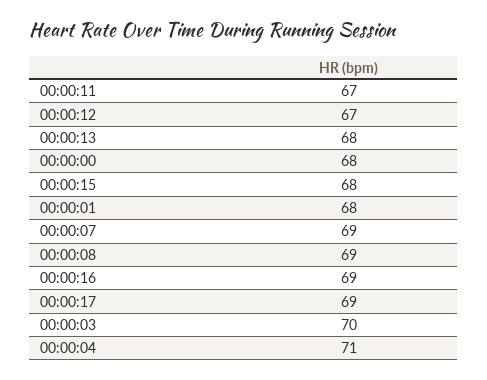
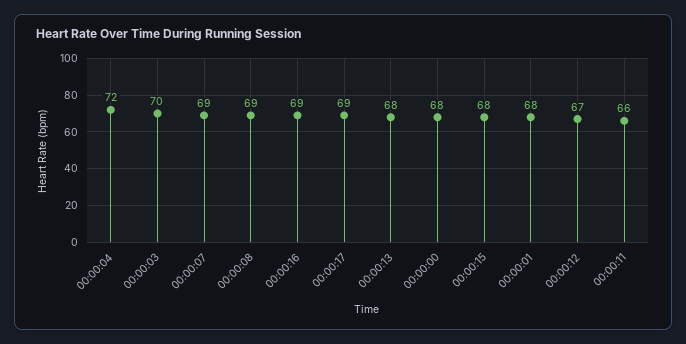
00:00:11: 67 -> 66
00:00:04: 71 -> 72

